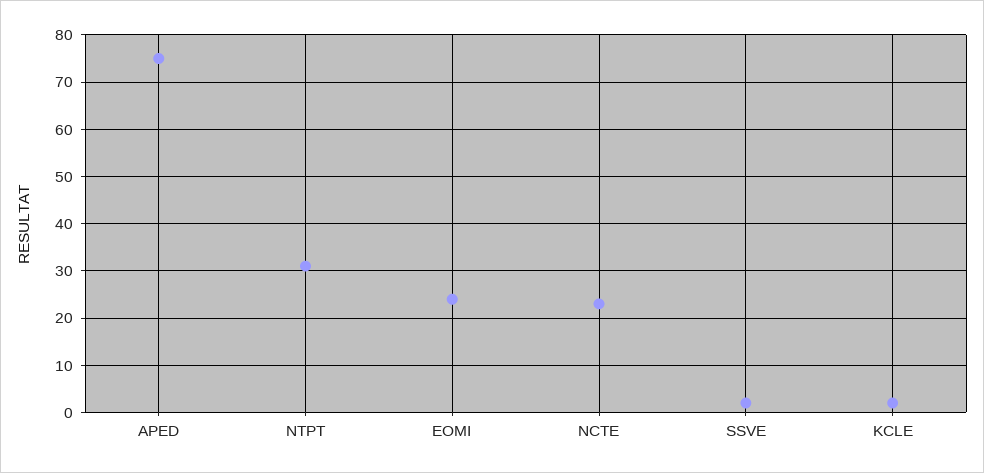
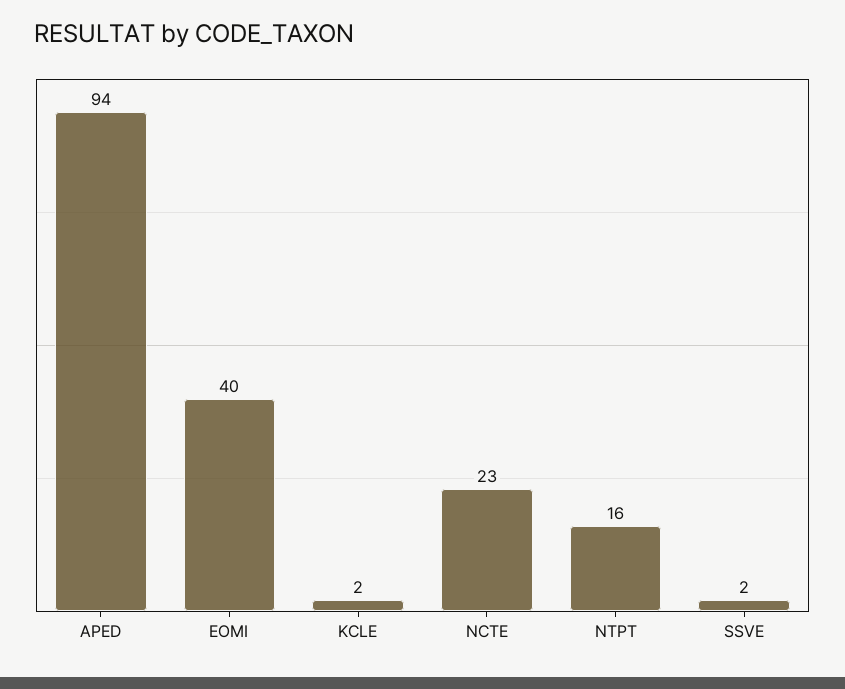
APED: 75 -> 94
NTPT: 30 -> 16
EOMI: 25 -> 40

